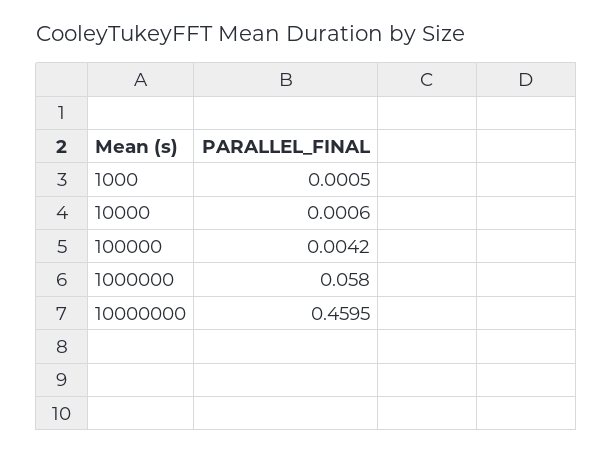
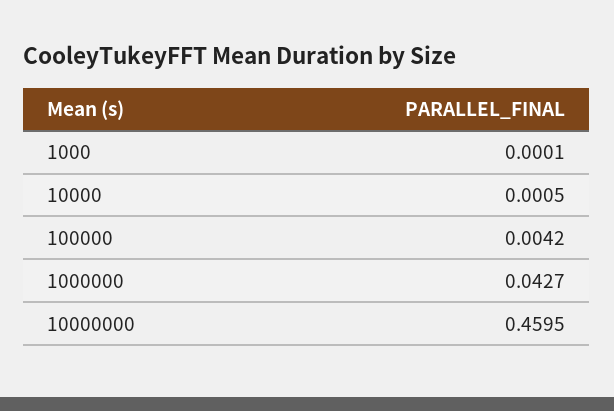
1000: 0.0005 -> 0.0001
10000: 0.0006 -> 0.0005
1000000: 0.058 -> 0.0427

